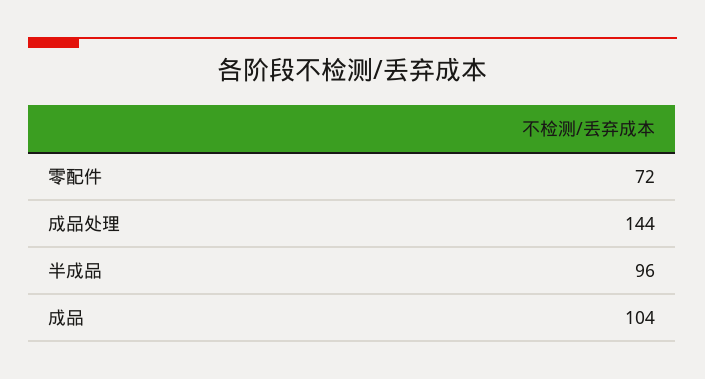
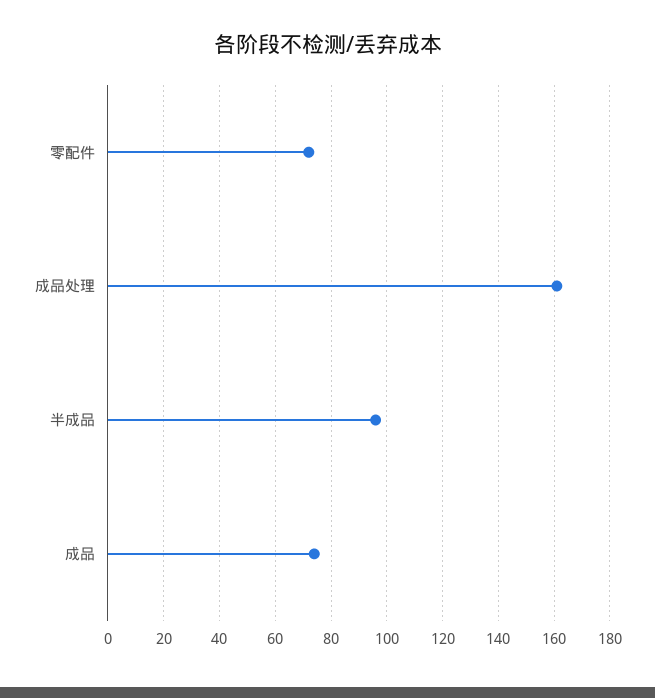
成品处理: 144 -> 160
成品: 104 -> 75

